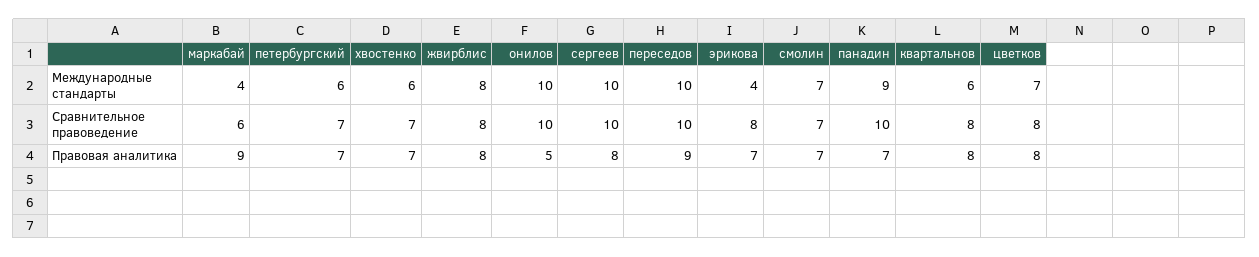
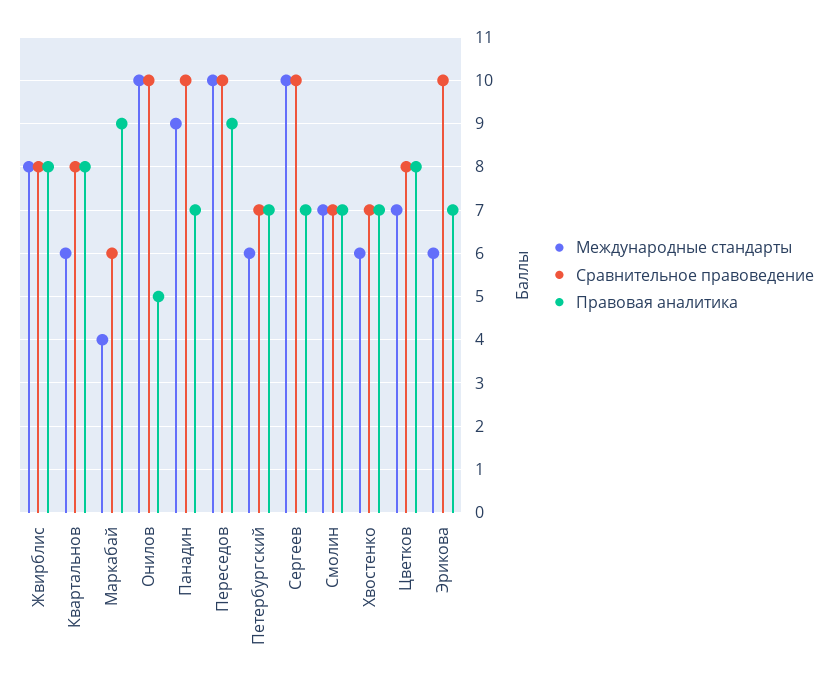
Международные стандарты, эрикова: 4 -> 6
Сравнительное правоведение, эрикова: 8 -> 10
Правовая аналитика, сергеев: 8 -> 7

